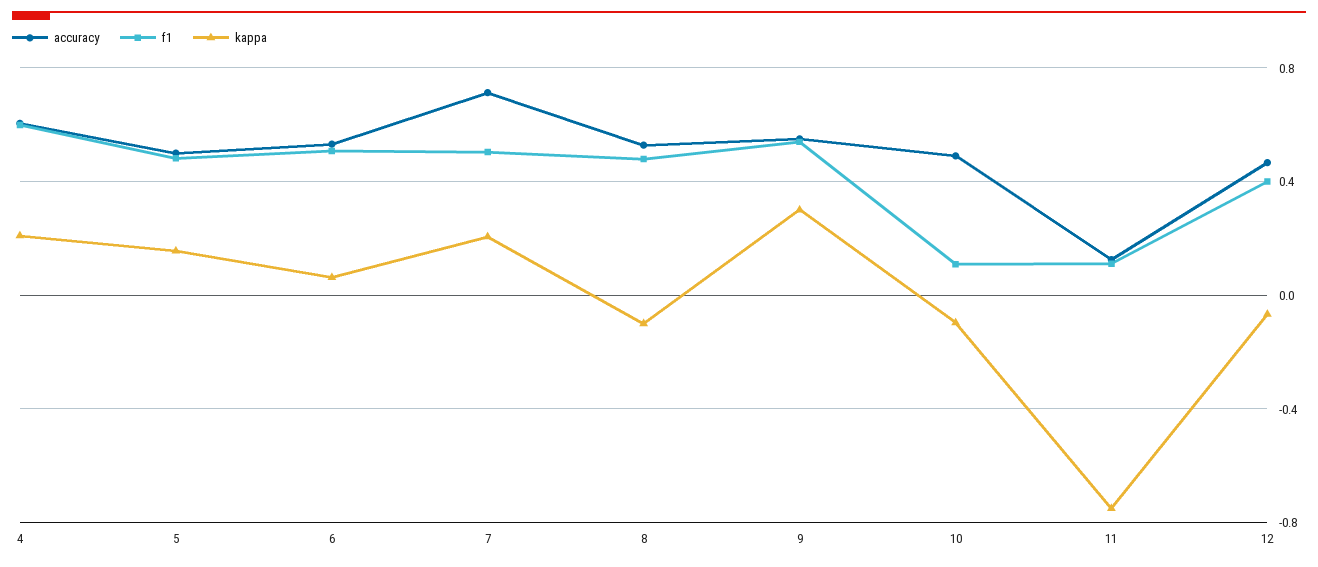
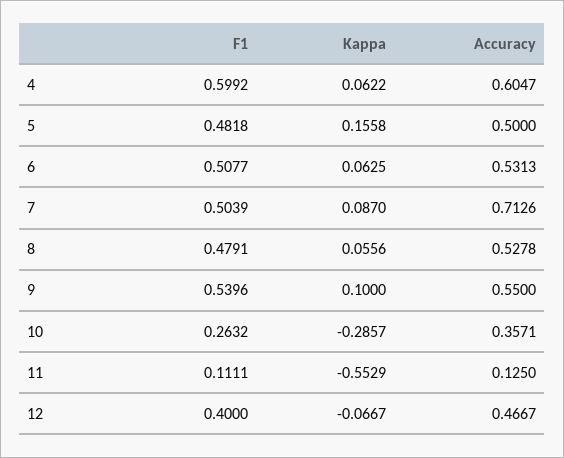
kappa, 4: 0.2 -> 0.0622
kappa, 7: 0.2 -> 0.087
kappa, 8: -0.1 -> 0.0556
kappa, 9: 0.3 -> 0.1
accuracy, 10: 0.5 -> 0.3571
f1, 10: 0.1 -> 0.2632
kappa, 10: -0.1 -> -0.2857
kappa, 11: -0.75 -> -0.5529

